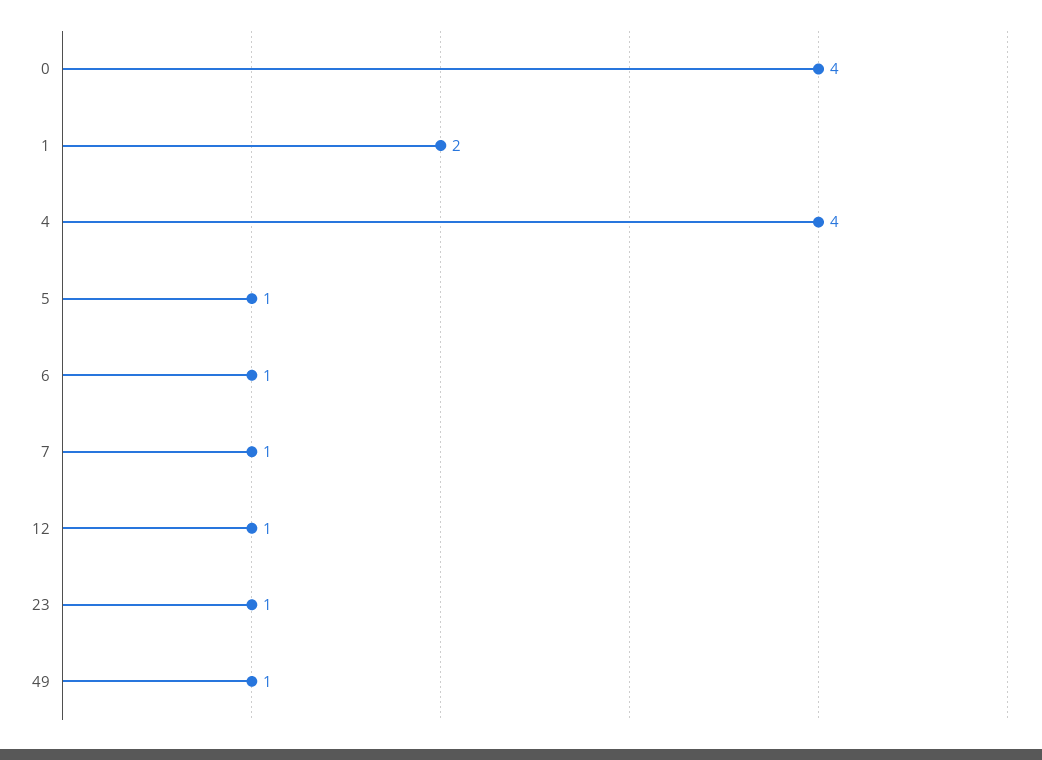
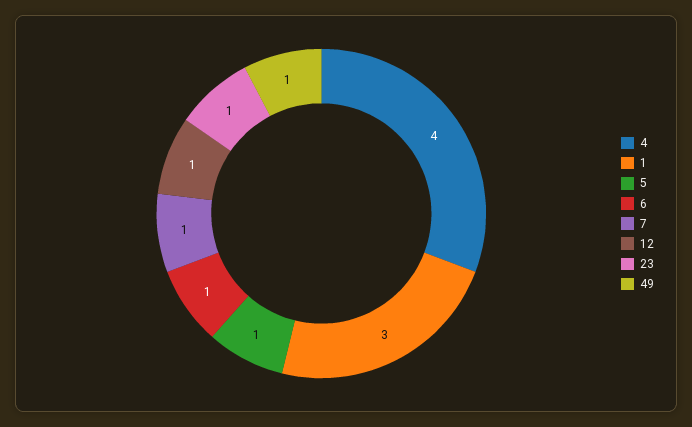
0: 4 -> none
1: 2 -> 3

